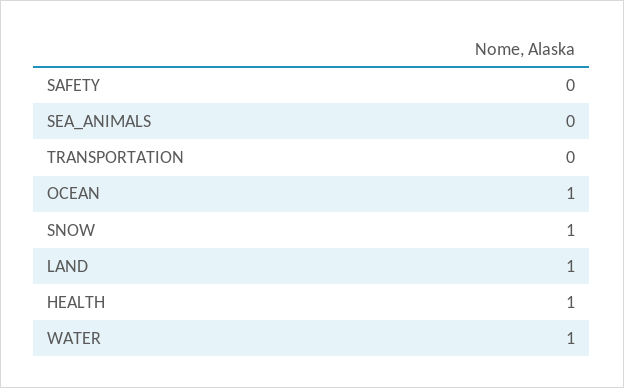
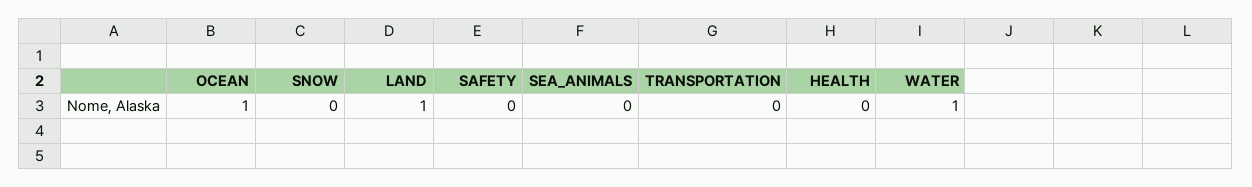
SNOW: 1 -> 0
HEALTH: 1 -> 0

